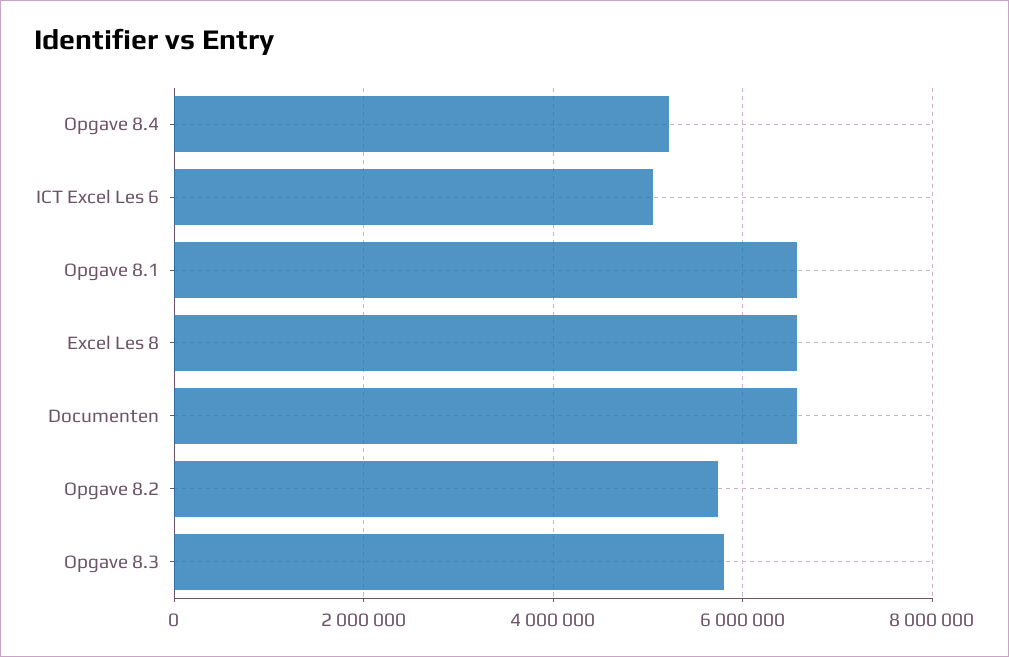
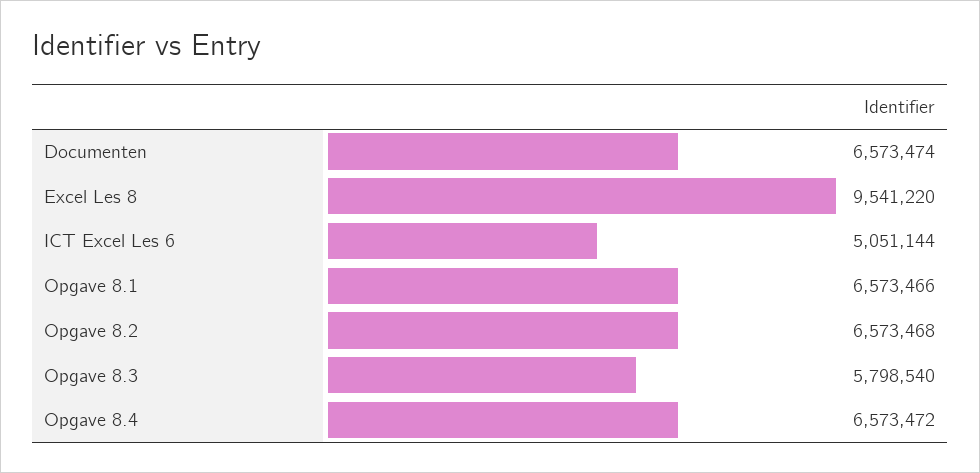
Opgave 8.4: 5200000 -> 6573472
Excel Les 8: 6600000 -> 9541220
Opgave 8.2: 5800000 -> 6573468

